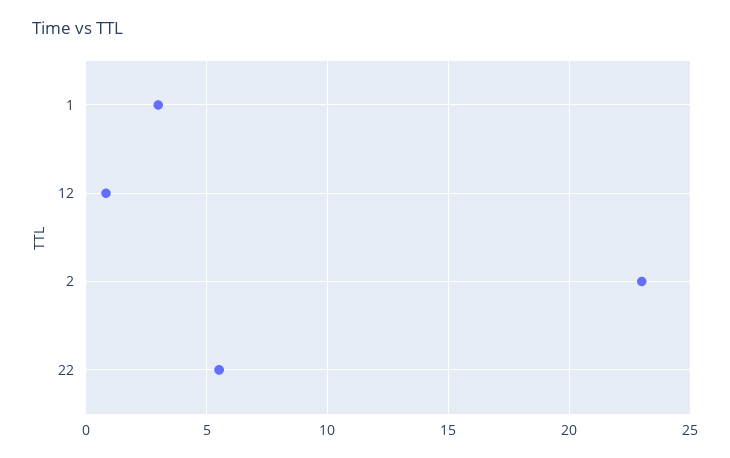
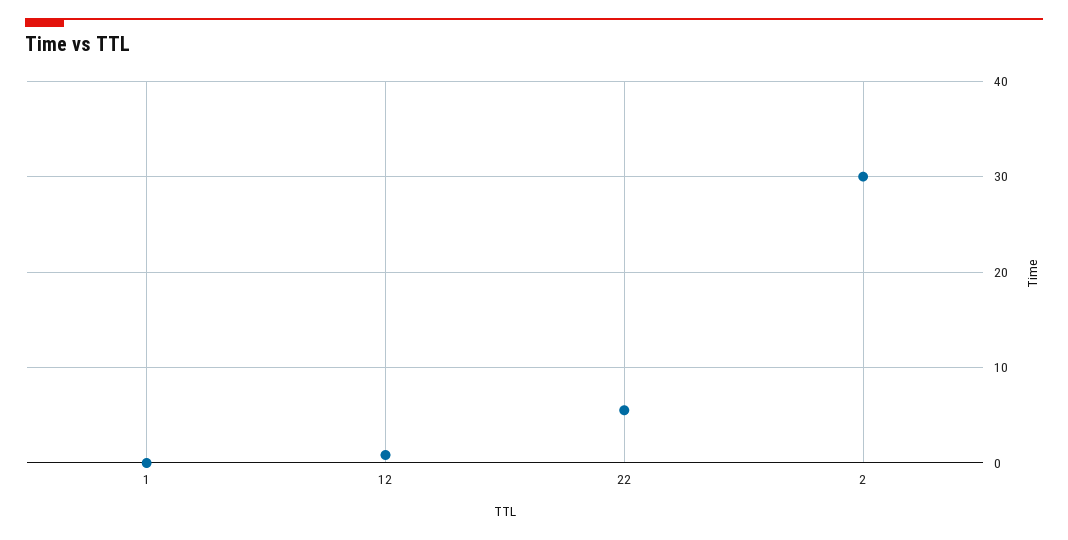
1: 3 -> 0
2: 23 -> 30

